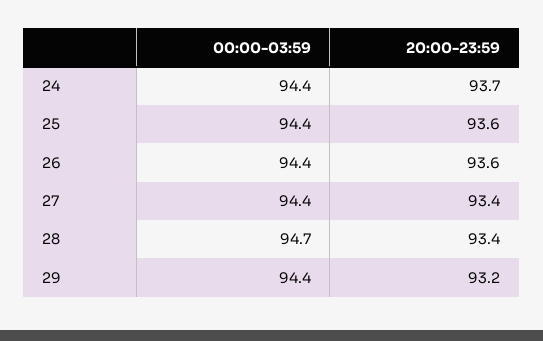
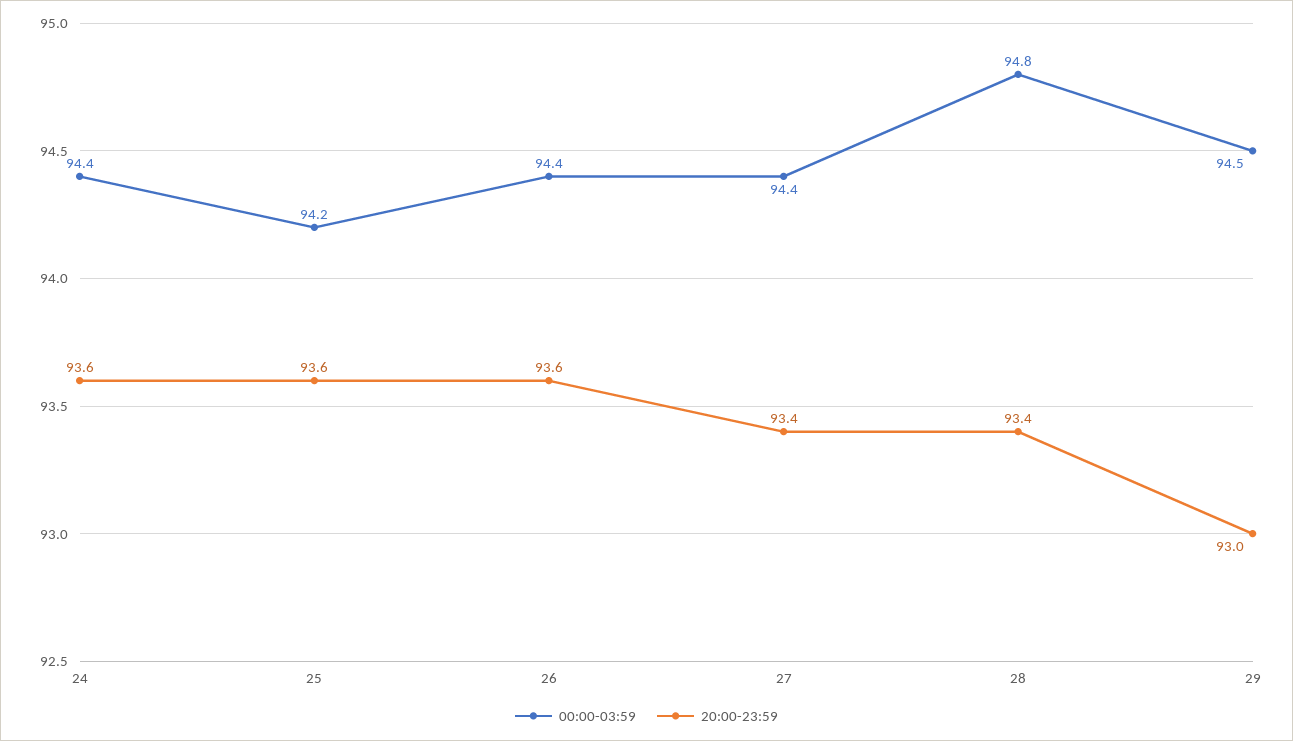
20:00-23:59, 24: 93.7 -> 93.6
00:00-03:59, 25: 94.4 -> 94.2
00:00-03:59, 28: 94.7 -> 94.8
00:00-03:59, 29: 94.4 -> 94.5
20:00-23:59, 29: 93.2 -> 93

